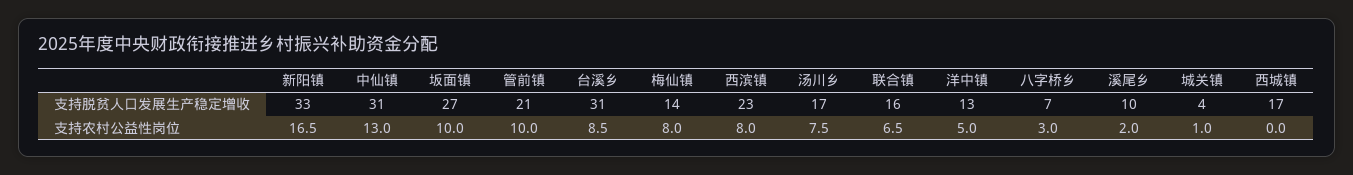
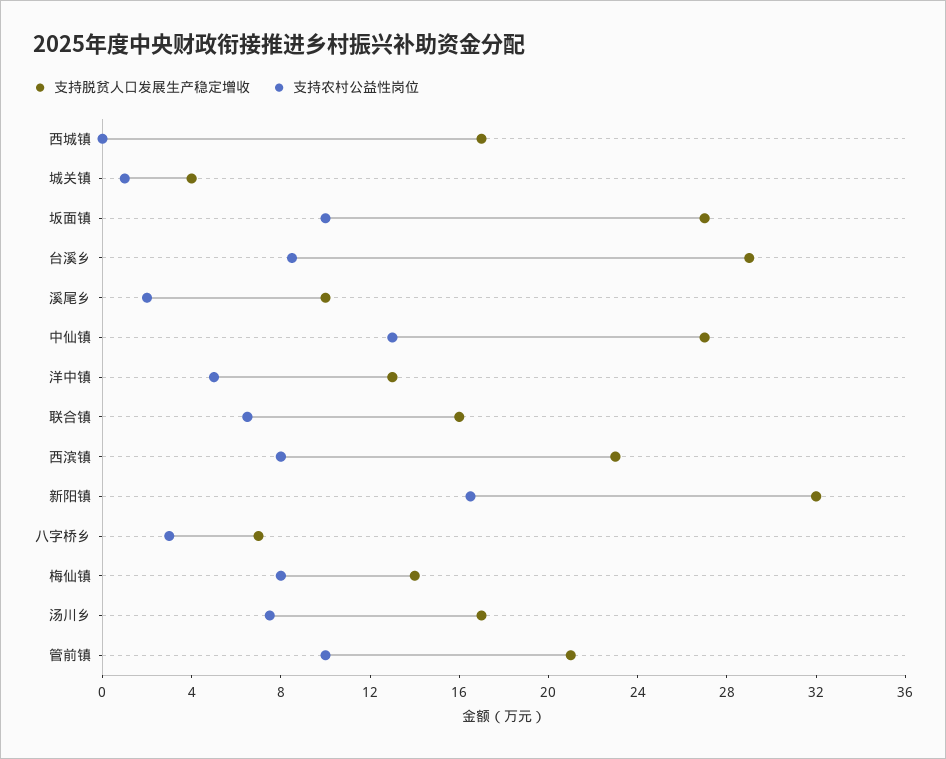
支持脱贫人口发展生产稳定增收, 新阳镇: 33 -> 32
支持脱贫人口发展生产稳定增收, 中仙镇: 31 -> 27
支持脱贫人口发展生产稳定增收, 台溪乡: 31 -> 29

